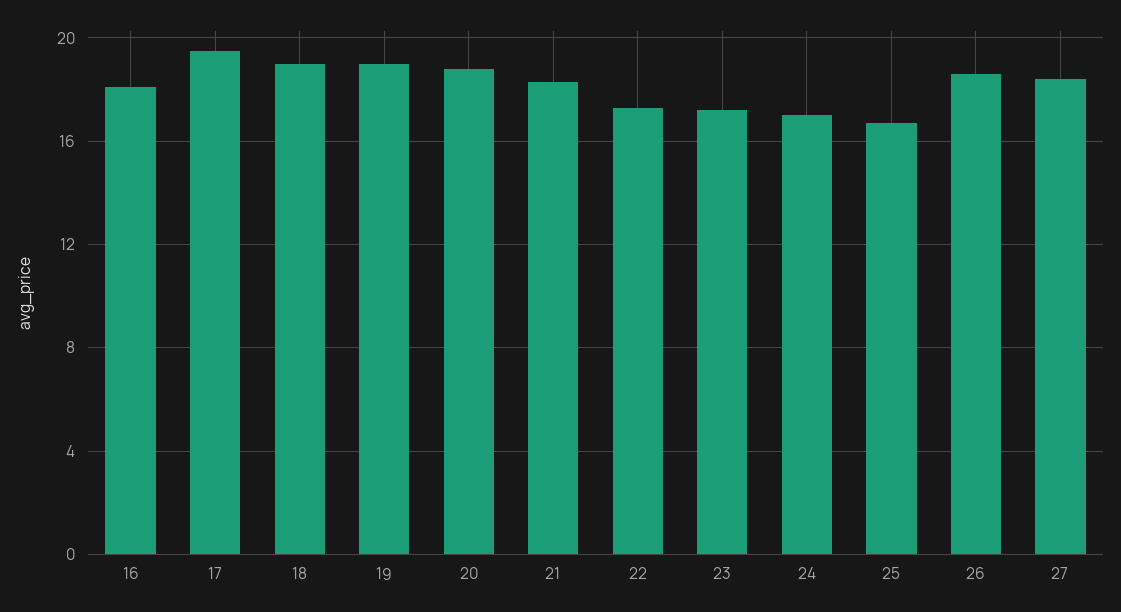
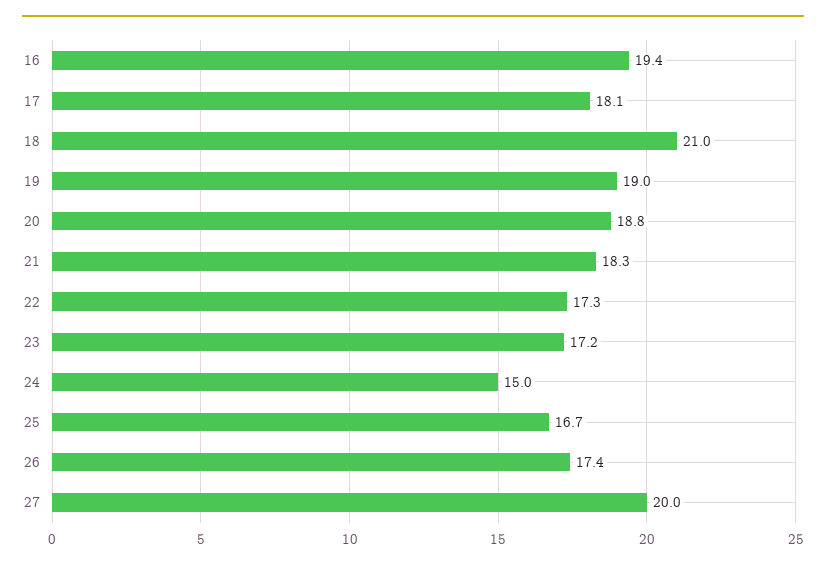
16: 18 -> 19.4
17: 19.5 -> 18.1
18: 19 -> 21
24: 17 -> 15
26: 18.5 -> 17.4
27: 18.5 -> 20

